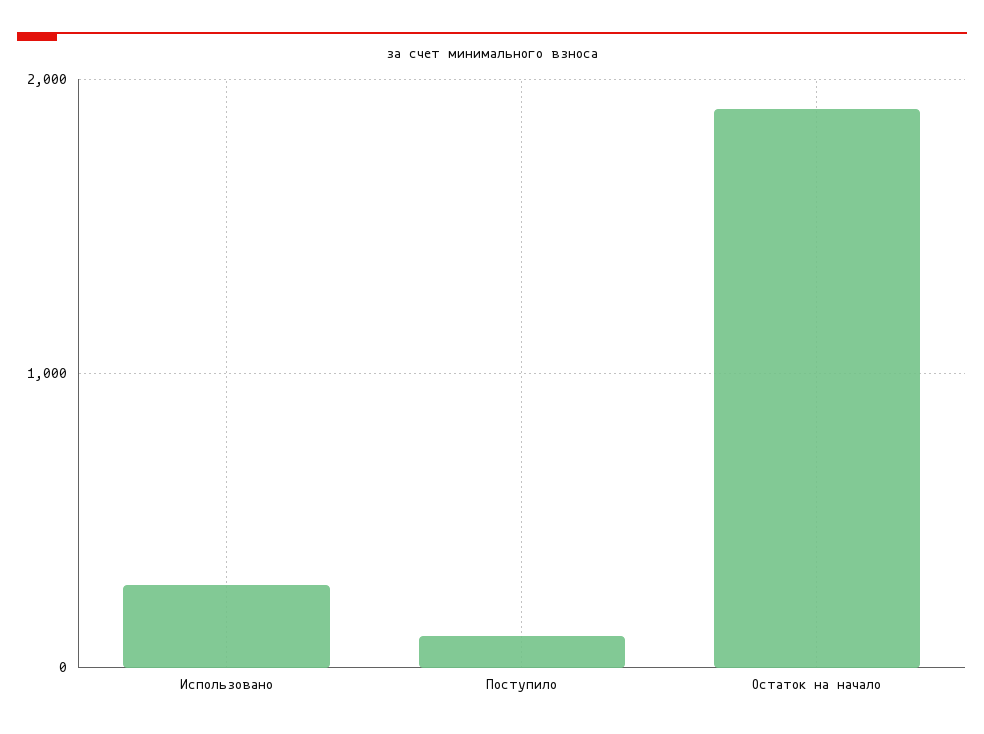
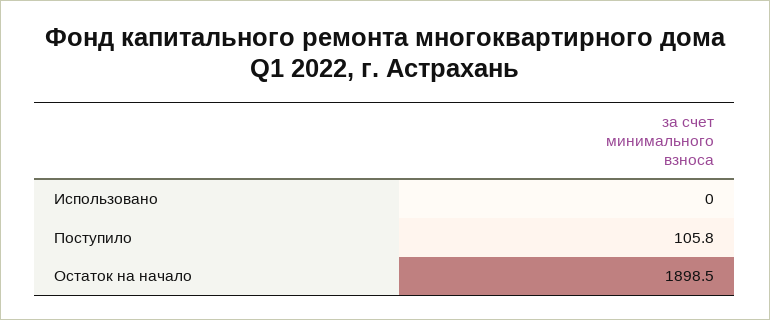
Использовано: 300 -> 0

